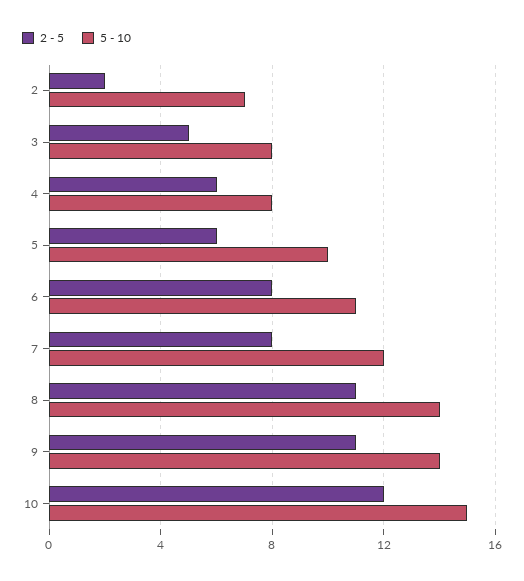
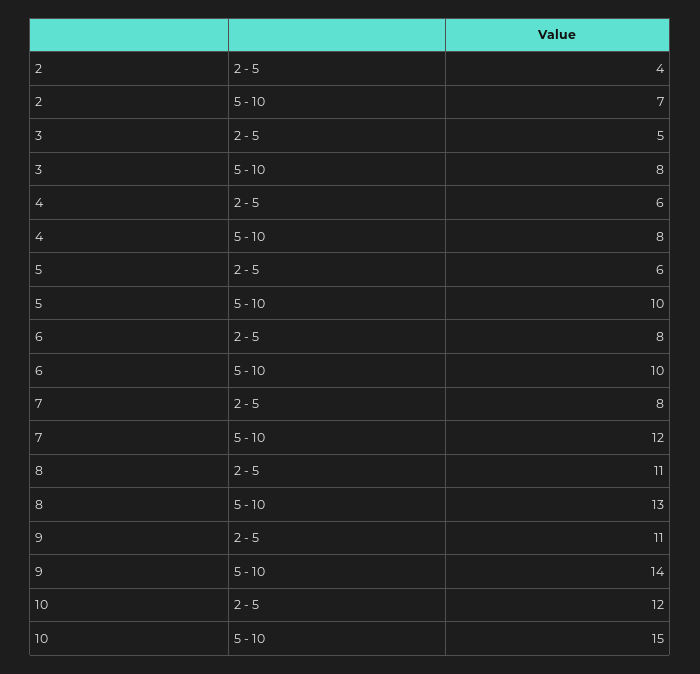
2 - 5, 2: 2 -> 4
5 - 10, 6: 11 -> 10
5 - 10, 8: 14 -> 13

